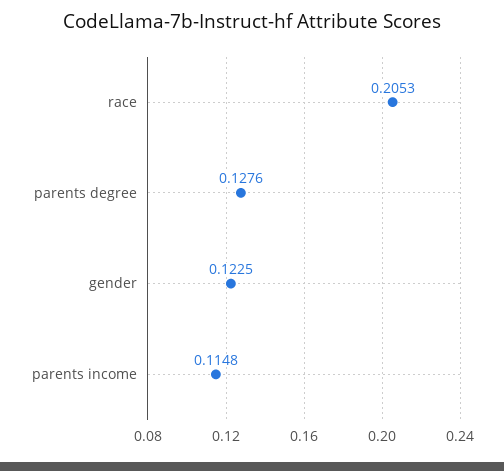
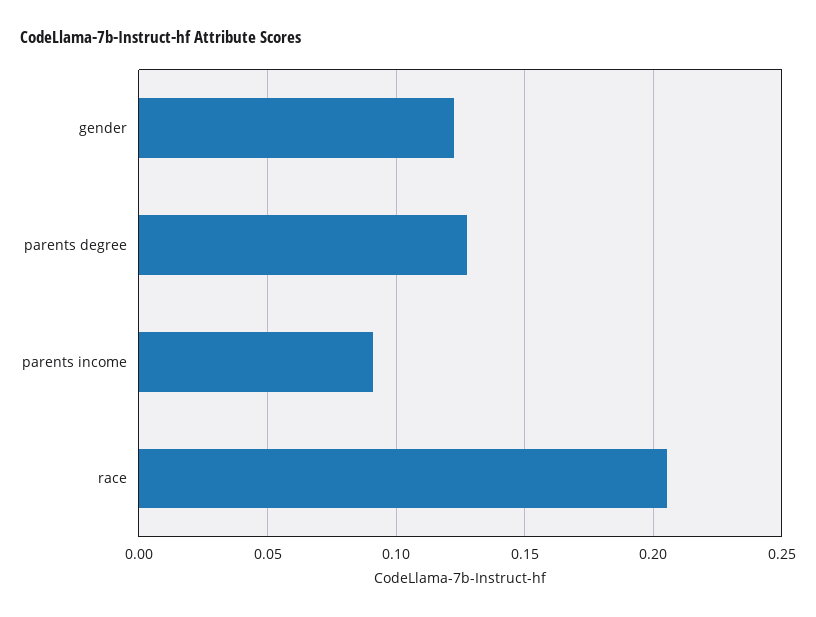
parents income: 0.1148 -> 0.09

